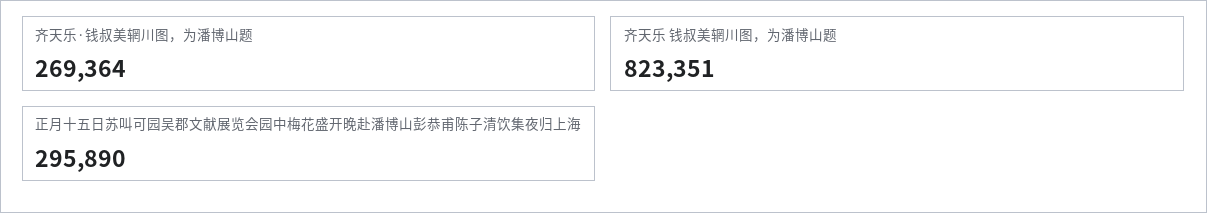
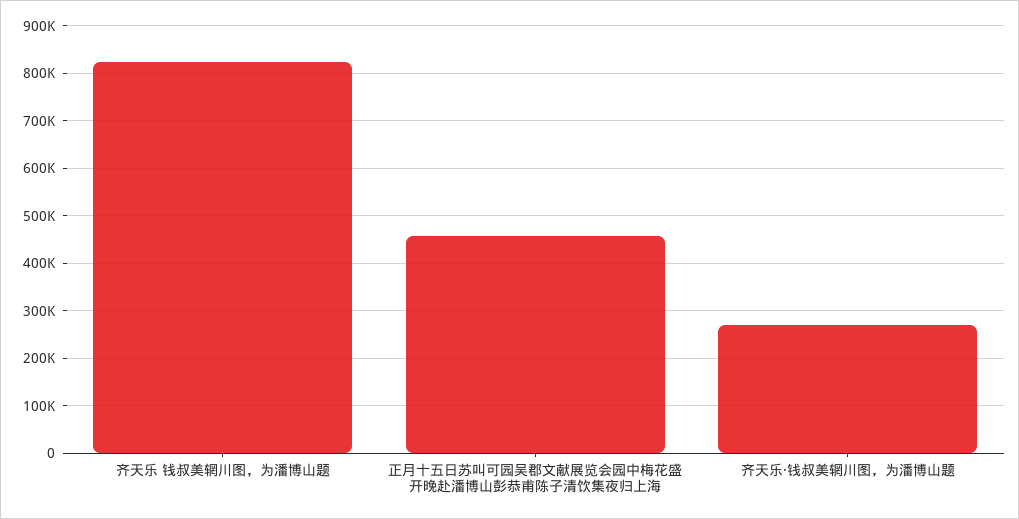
正月十五日苏叫可园吴郡文献展览会园中梅花盛开晚赴潘博山彭恭甫陈子清饮集夜归上海: 295890 -> 460000

